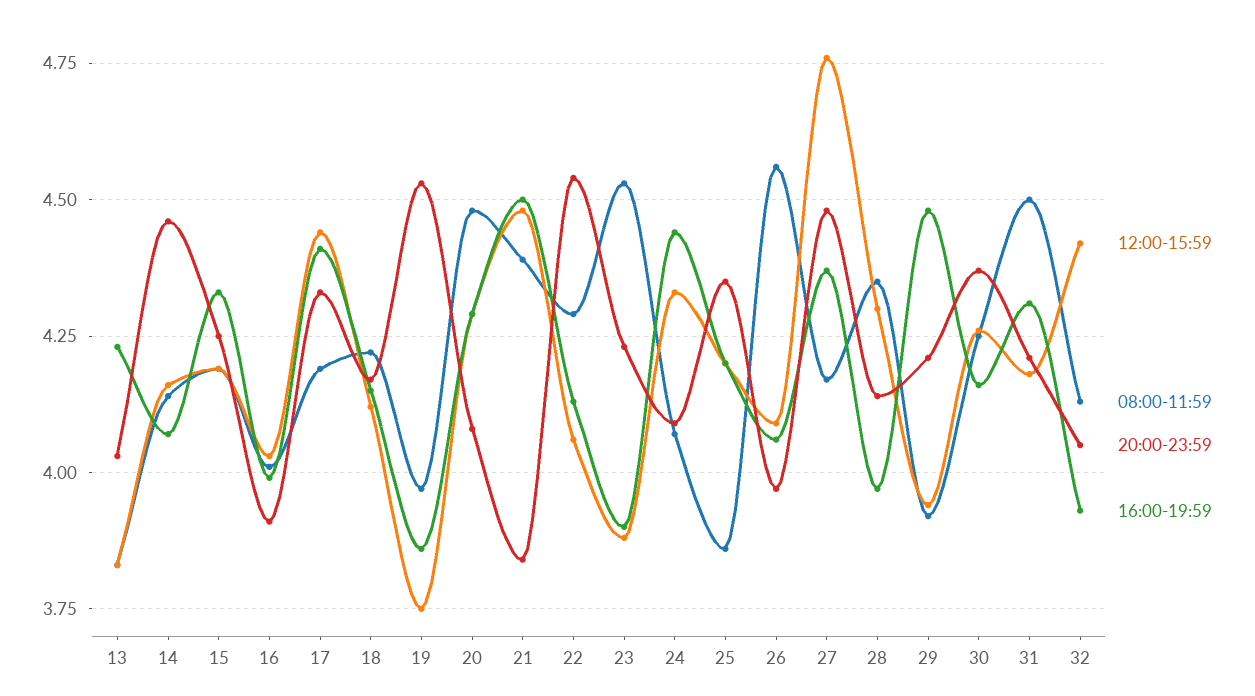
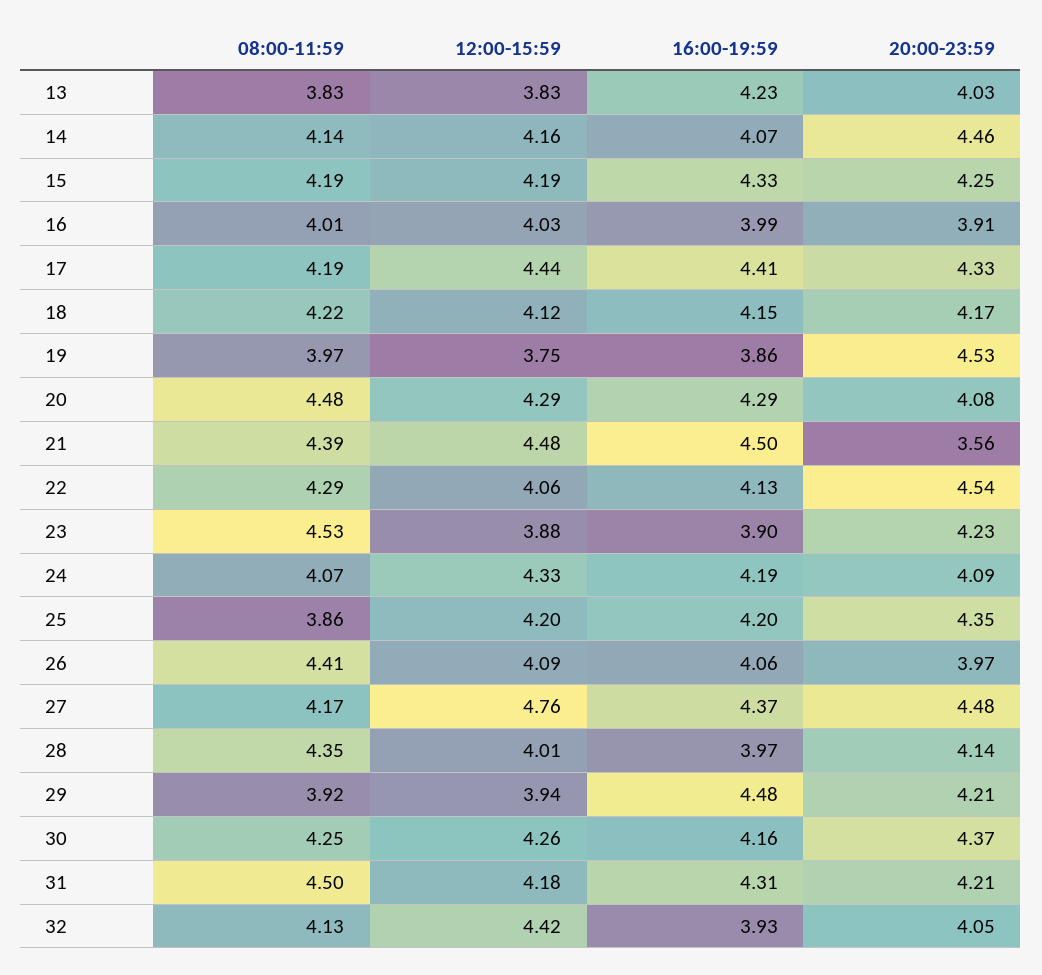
20:00-23:59, 21: 3.85 -> 3.56
16:00-19:59, 24: 4.45 -> 4.19
08:00-11:59, 26: 4.55 -> 4.41
12:00-15:59, 28: 4.3 -> 4.01

